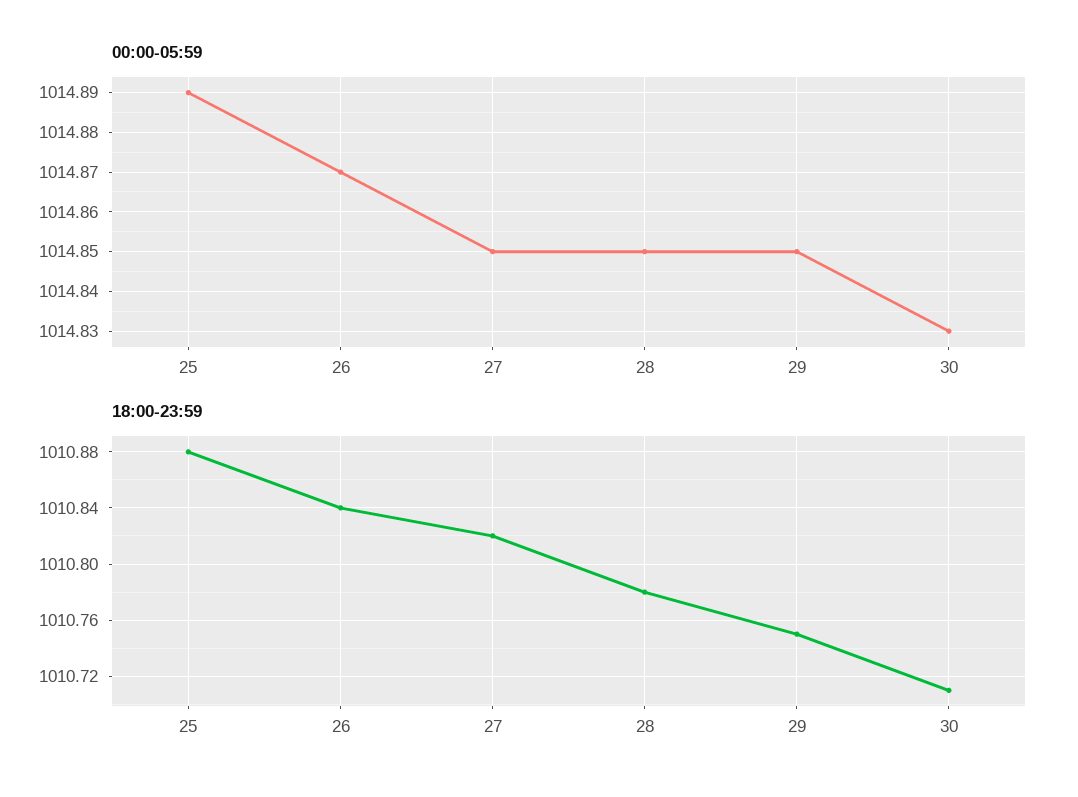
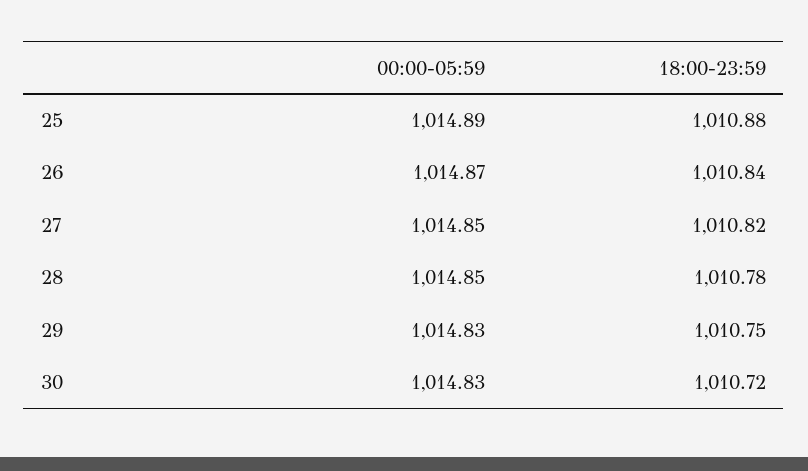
00:00-05:59, 29: 1014.85 -> 1014.83
18:00-23:59, 30: 1010.71 -> 1010.72

